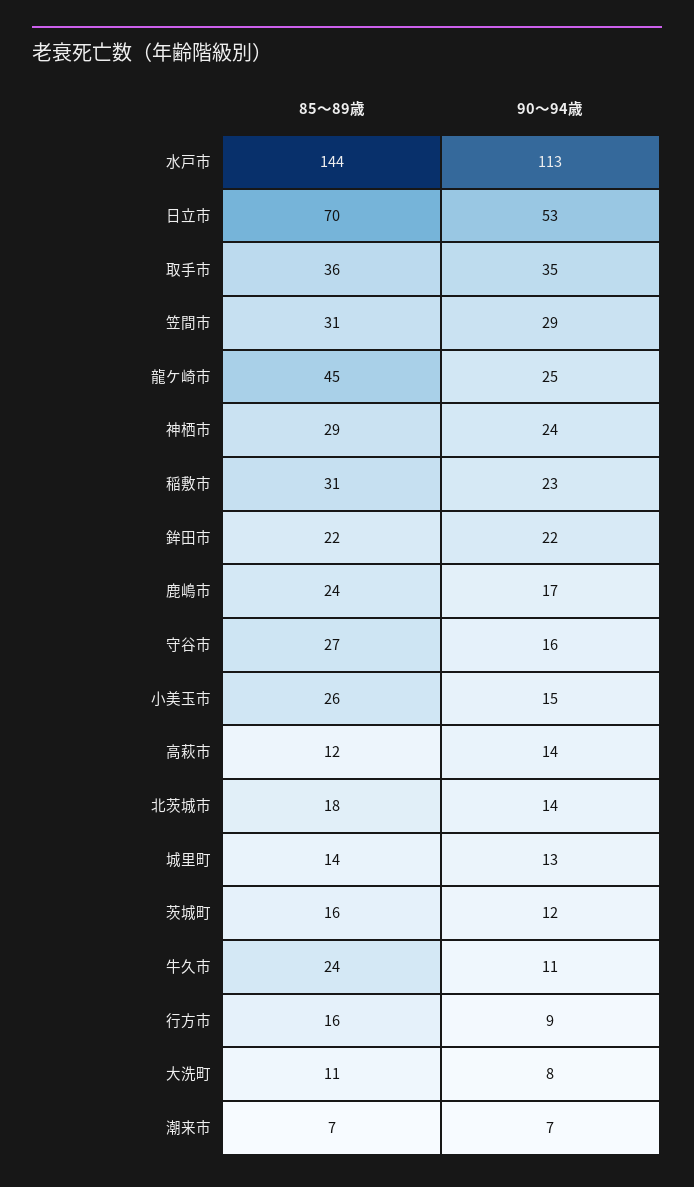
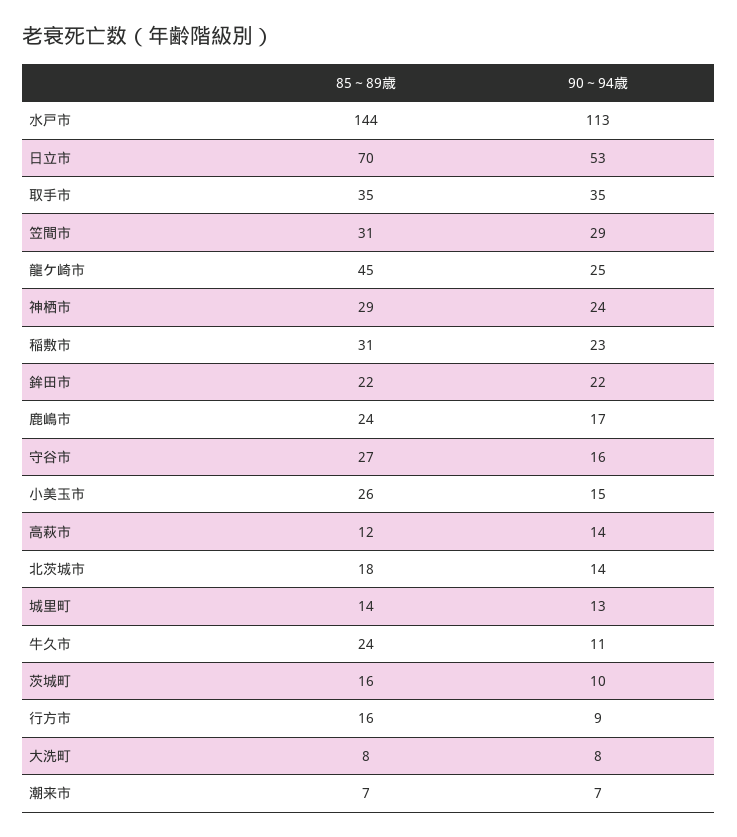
85～89歳, 取手市: 36 -> 35
90～94歳, 茨城町: 12 -> 10
85～89歳, 大洗町: 11 -> 8

